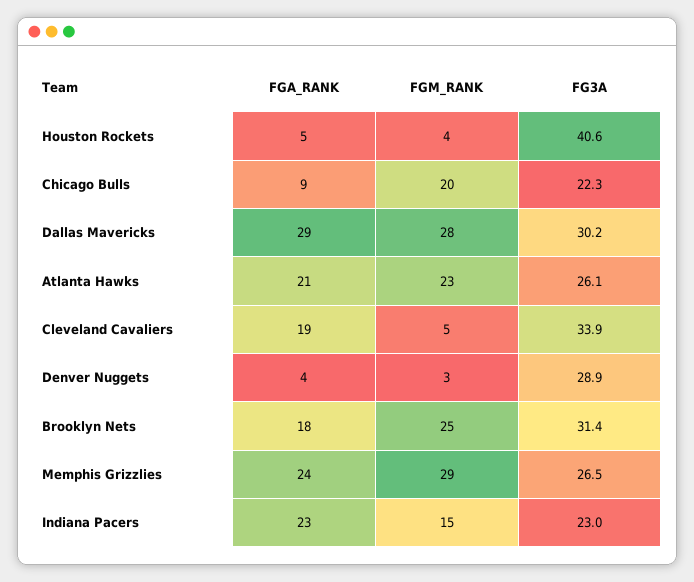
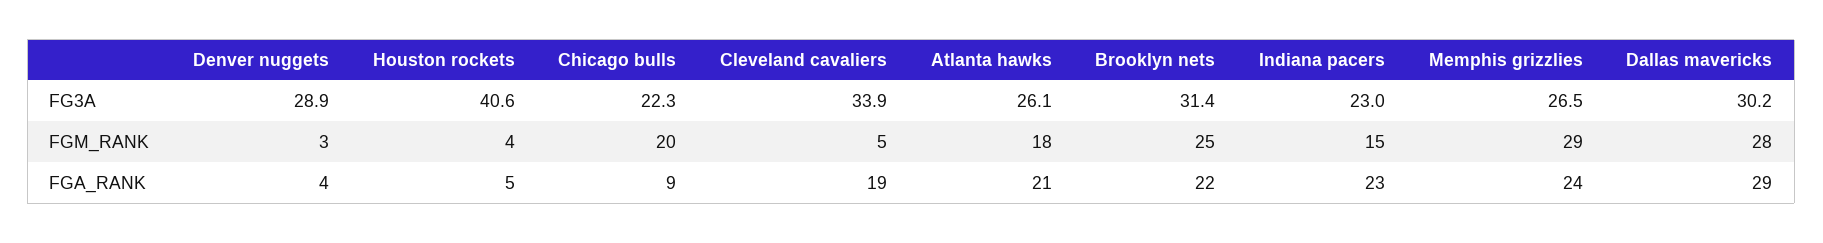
FGM_RANK, Atlanta Hawks: 23 -> 18
FGA_RANK, Brooklyn Nets: 18 -> 22

